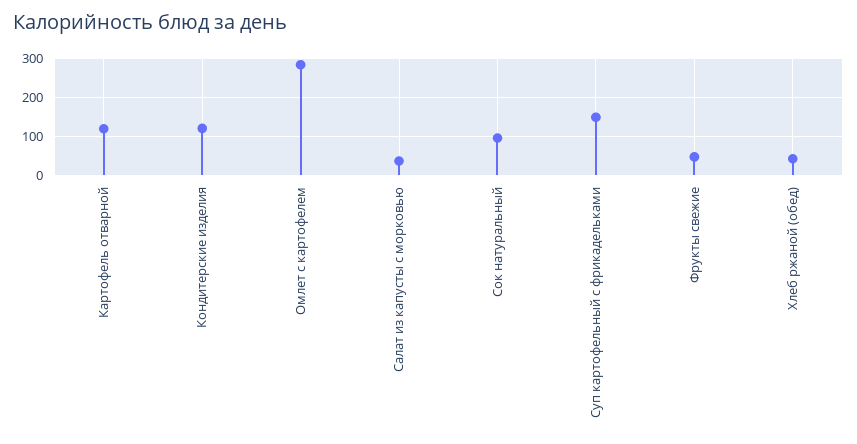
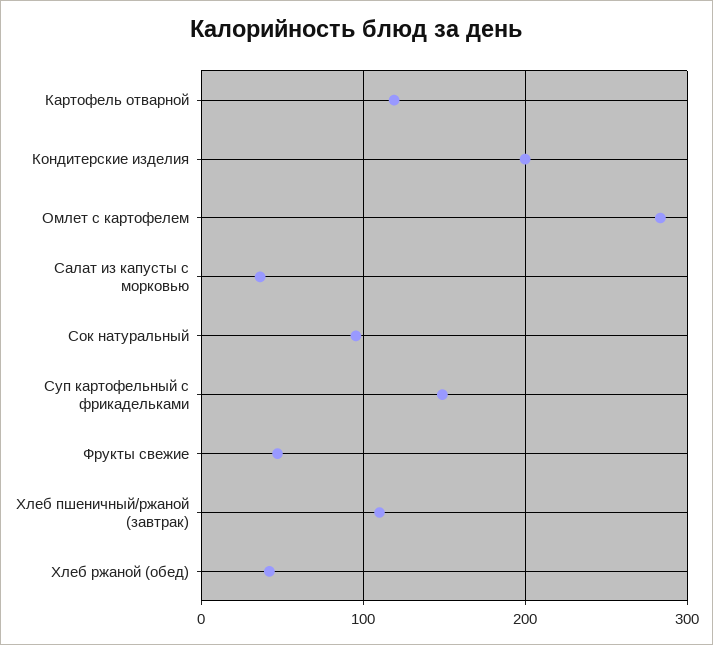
Кондитерские изделия: 120 -> 200
Хлеб пшеничный/ржаной (завтрак): none -> 110

